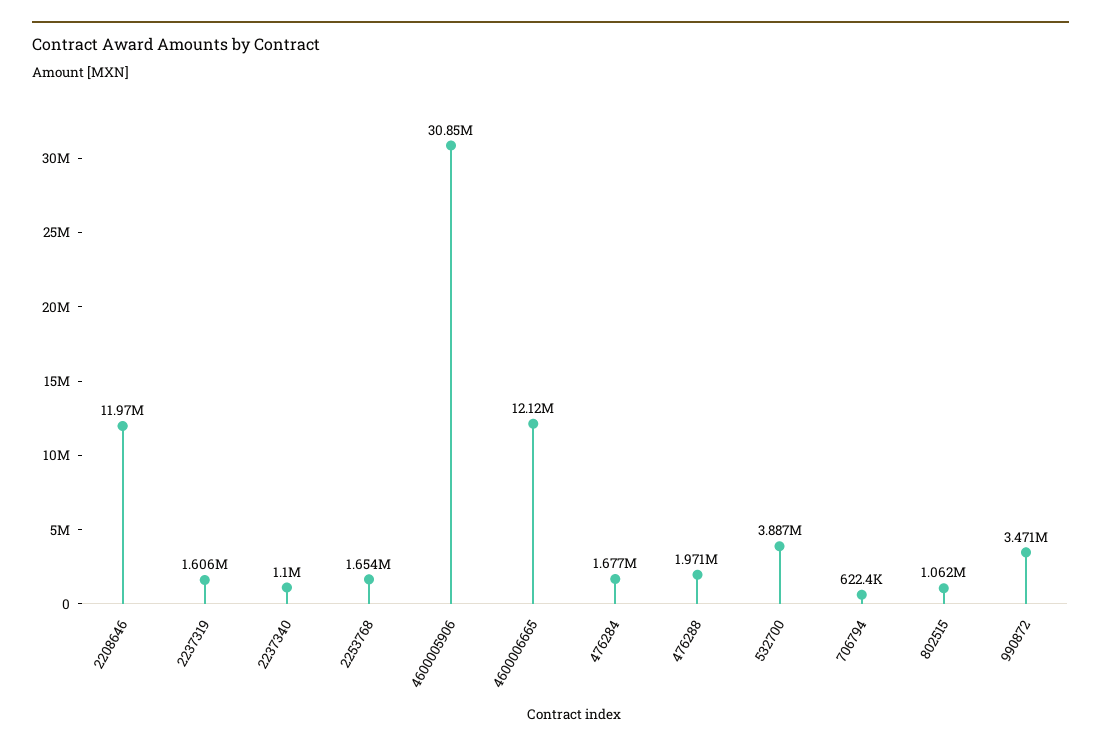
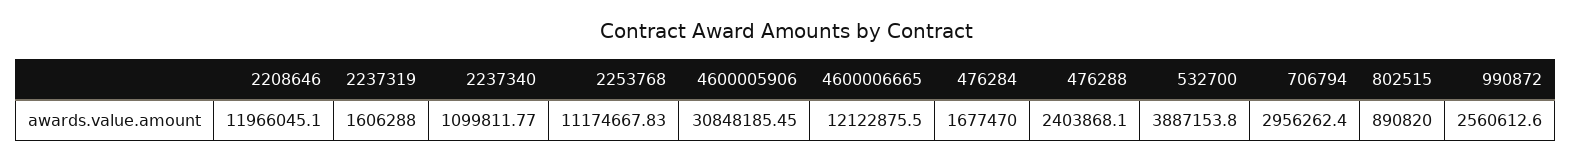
2253768: 1654000 -> 11174667.83
476288: 1971000 -> 2403868.1
706794: 622400 -> 2956262.4
802515: 1062000 -> 890820
990872: 3471000 -> 2560612.6

